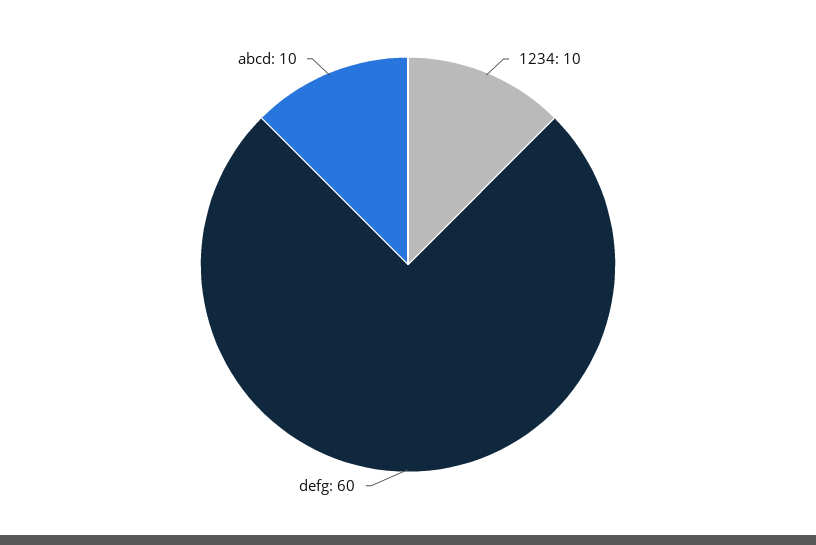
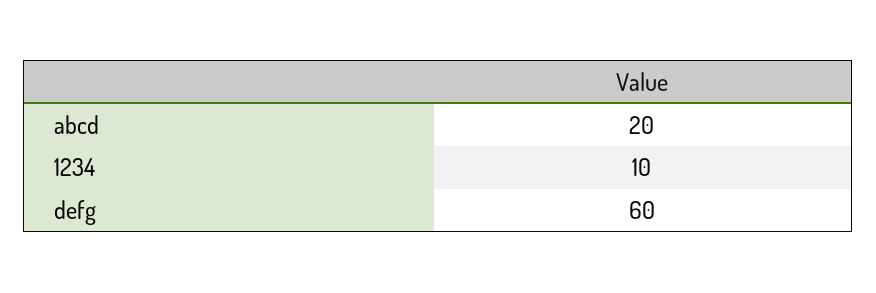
abcd: 10 -> 20

